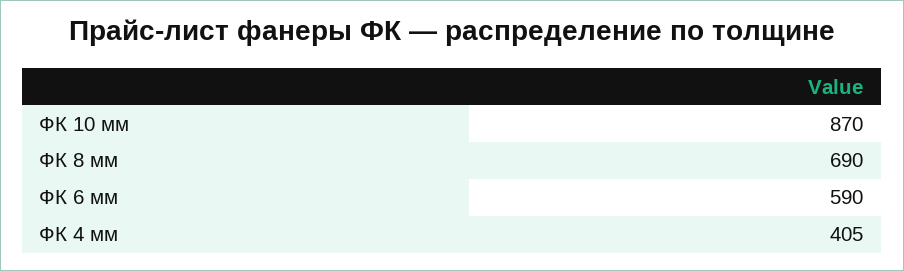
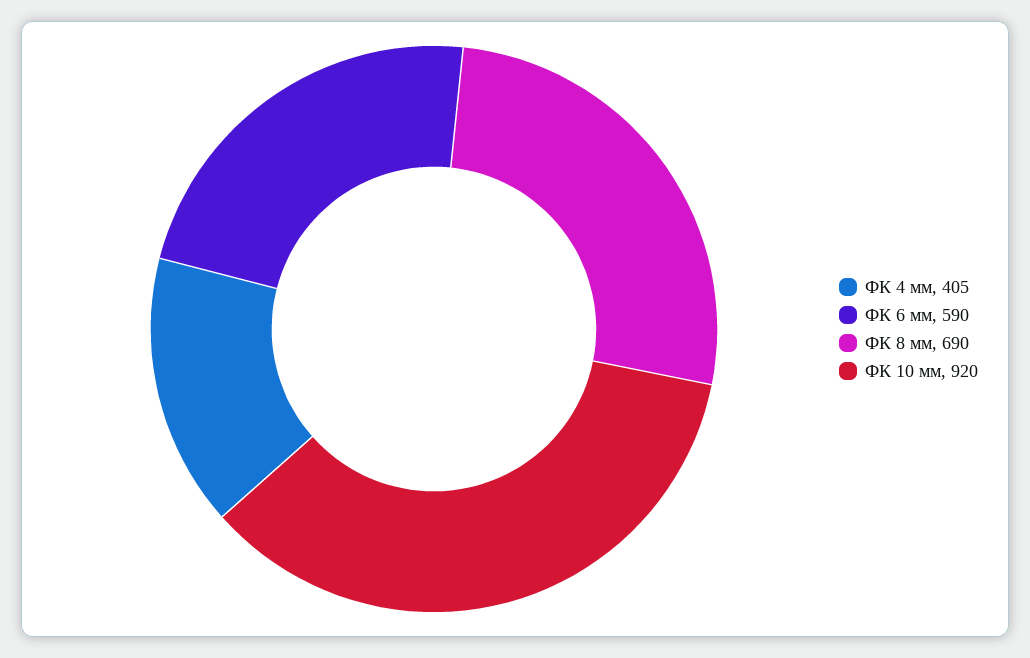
ФК 10 мм: 870 -> 920

